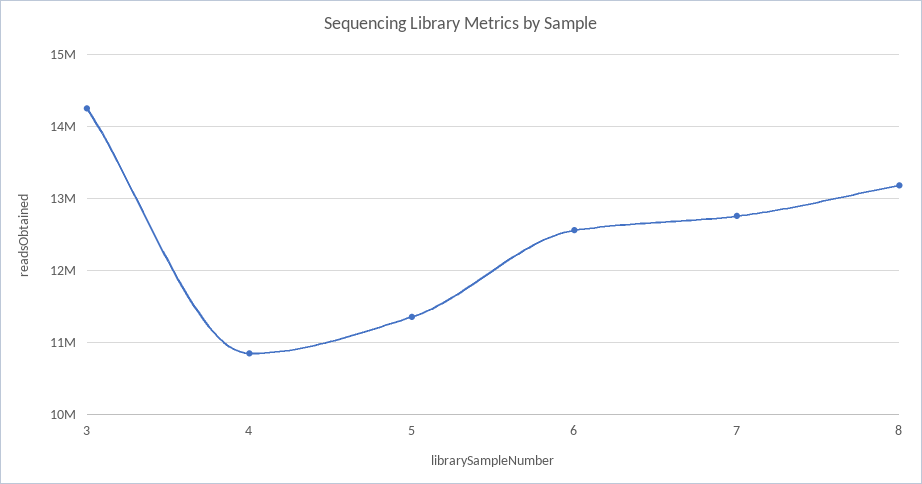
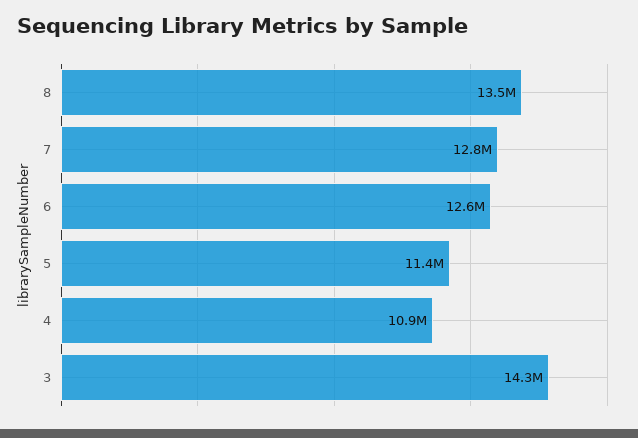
8: 13200000 -> 13500000

